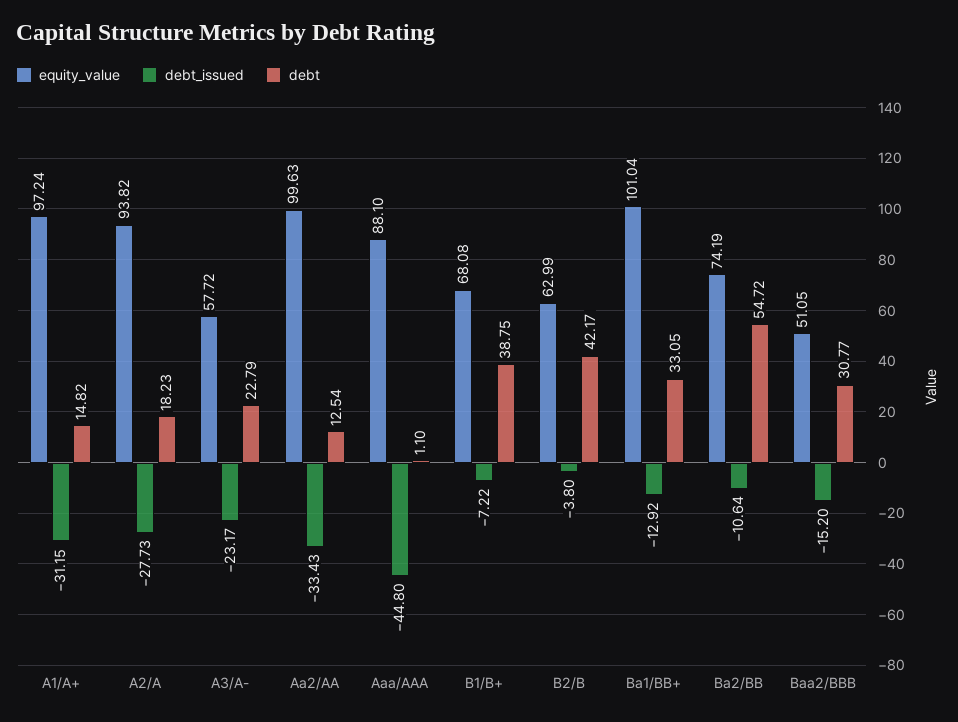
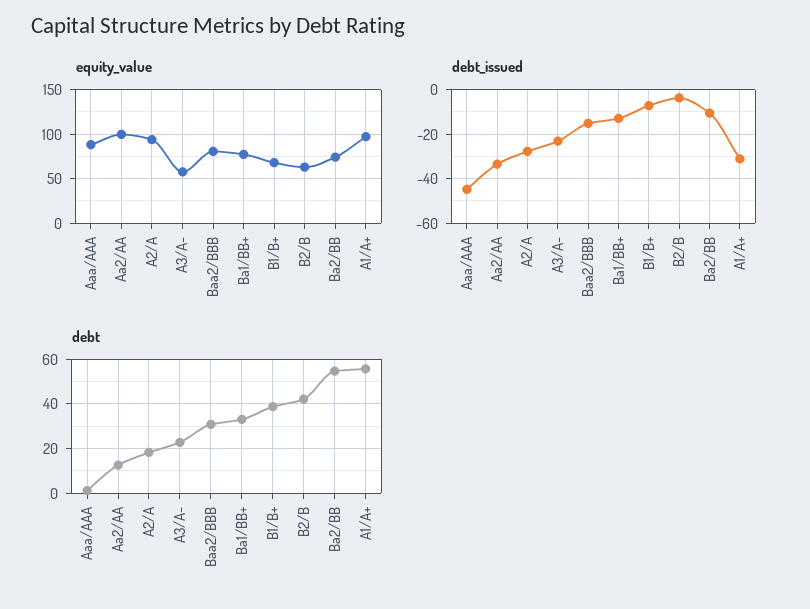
debt, A1/A+: 14.82 -> 55
equity_value, Ba1/BB+: 101.04 -> 80
equity_value, Baa2/BBB: 51.05 -> 80

